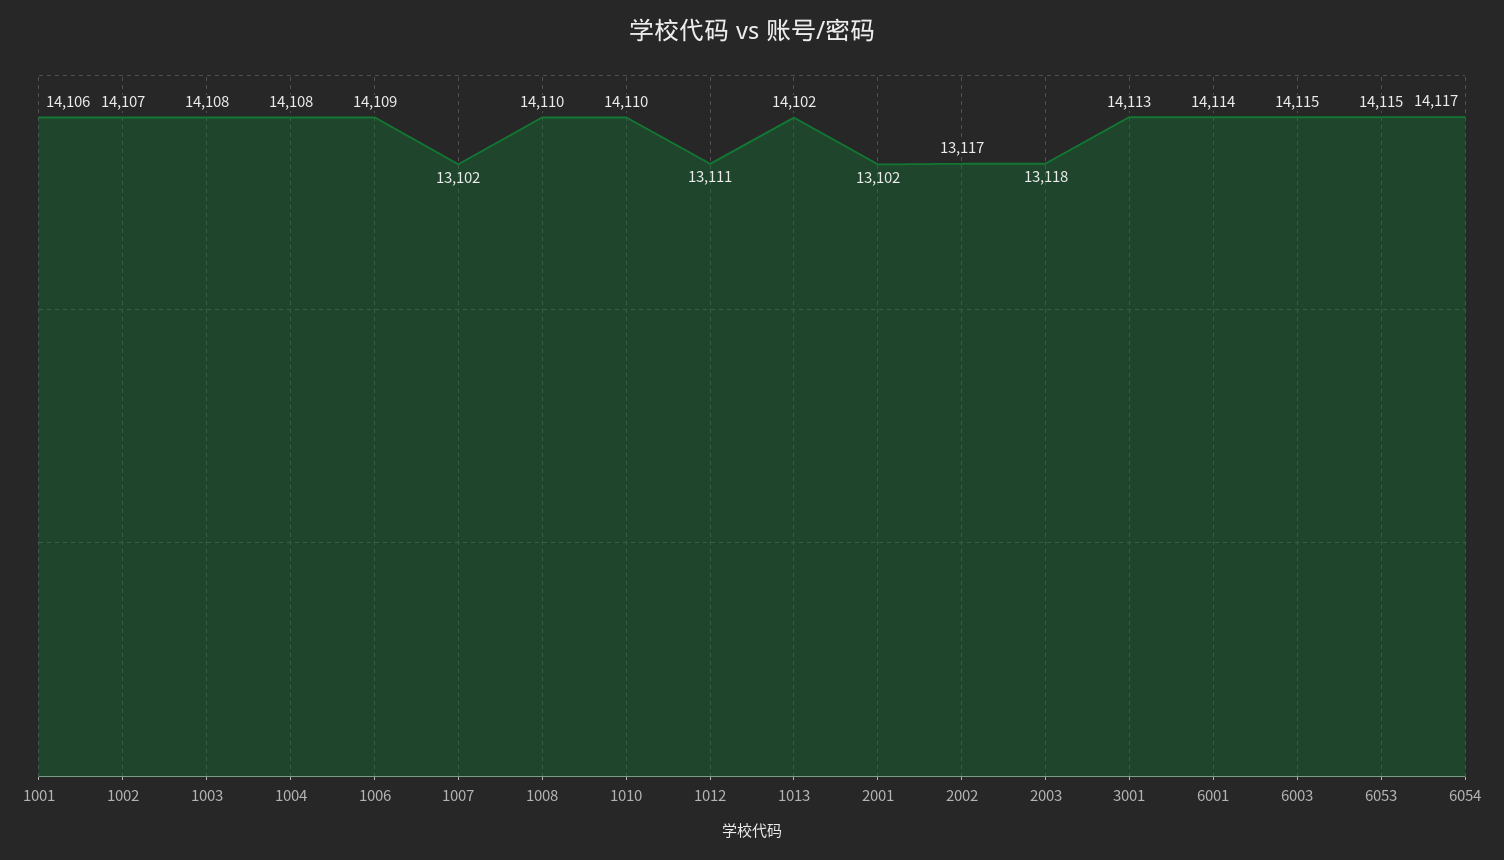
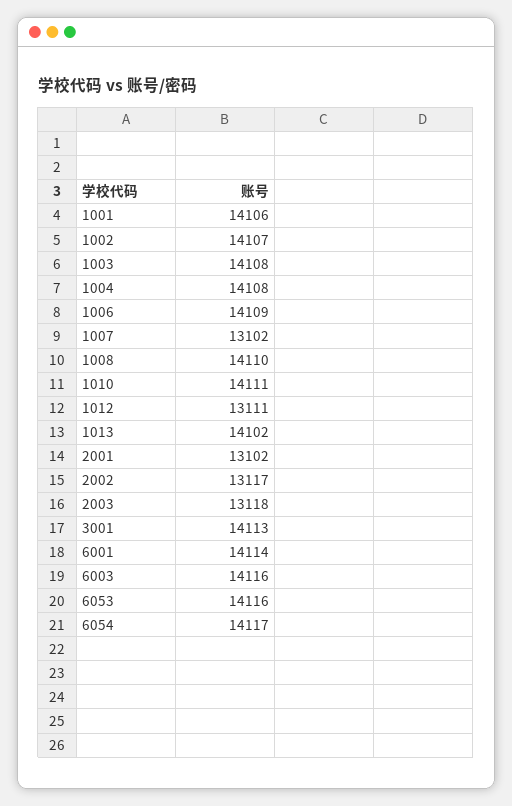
1010: 14110 -> 14111
6003: 14115 -> 14116
6053: 14115 -> 14116

